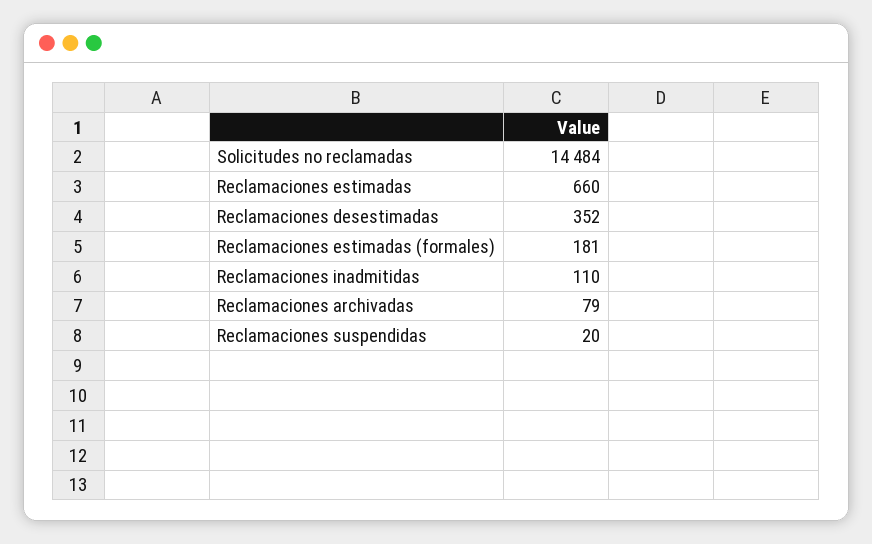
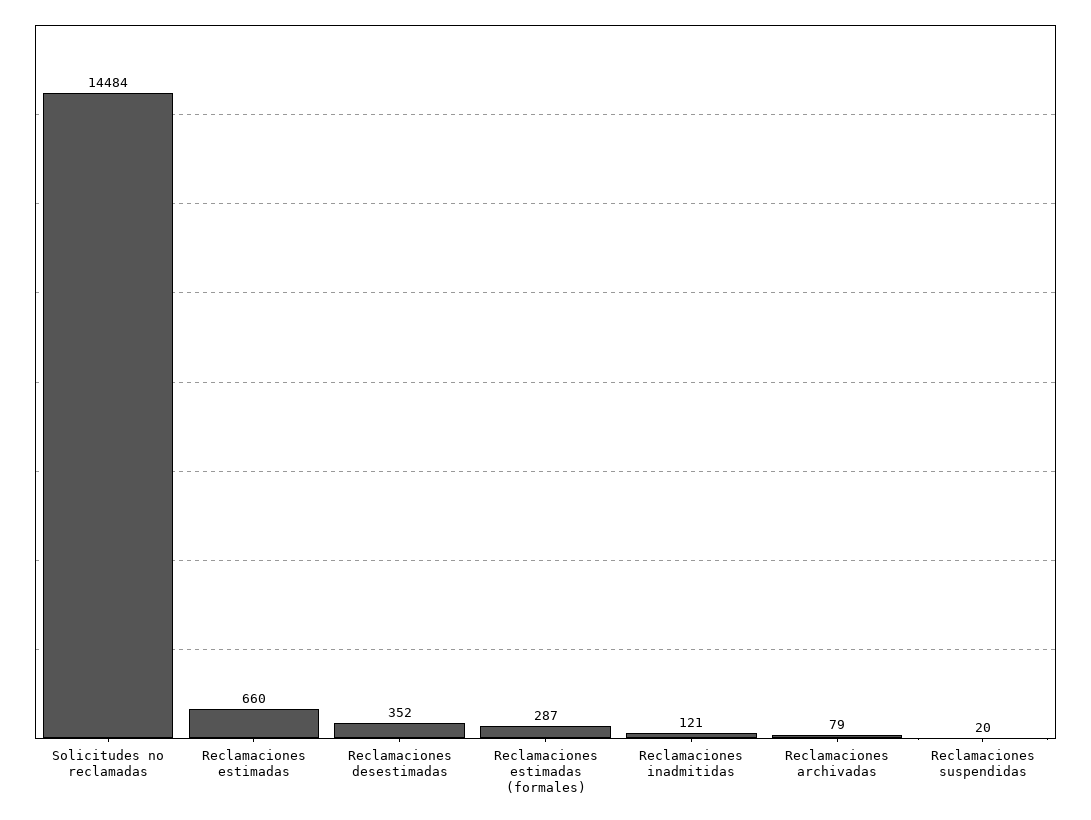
Reclamaciones estimadas (formales): 181 -> 287
Reclamaciones inadmitidas: 110 -> 121

